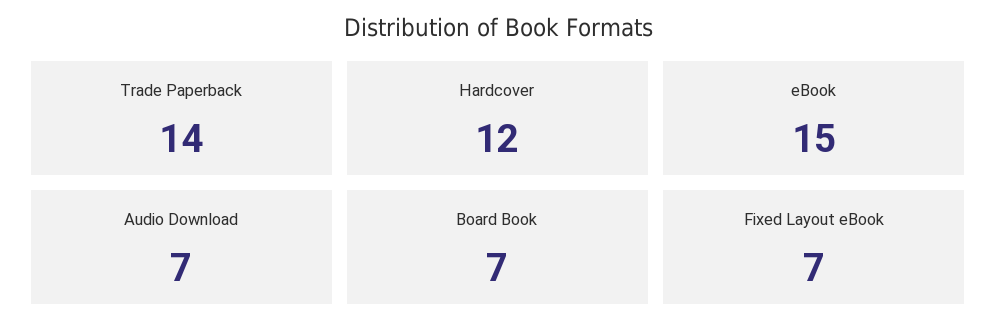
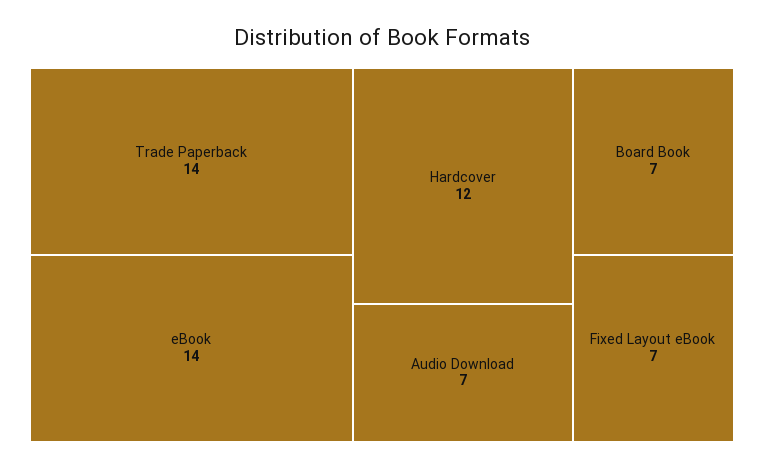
eBook: 15 -> 14

